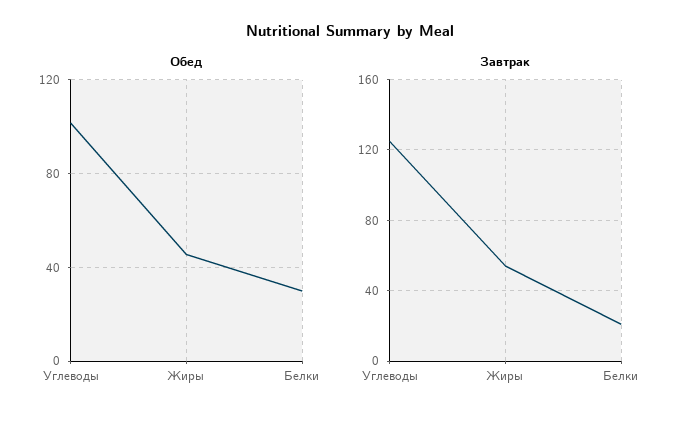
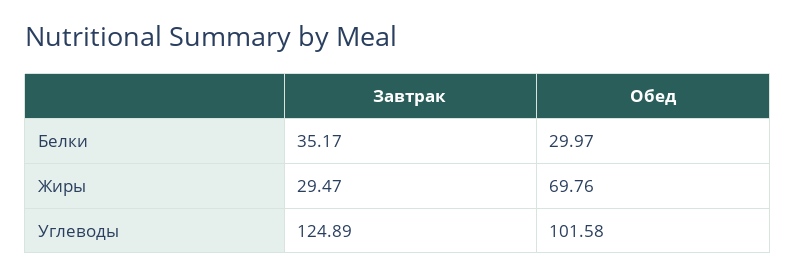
Обед, Жиры: 45 -> 69.76
Завтрак, Жиры: 55 -> 29.47
Завтрак, Белки: 20 -> 35.17

